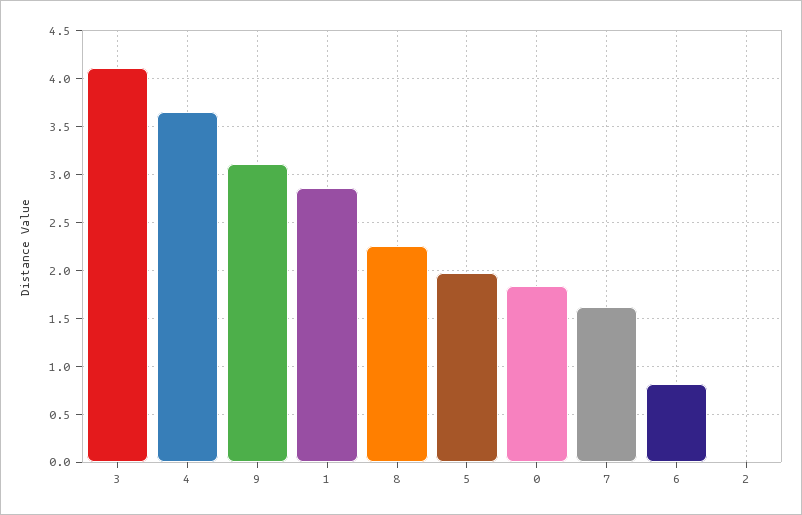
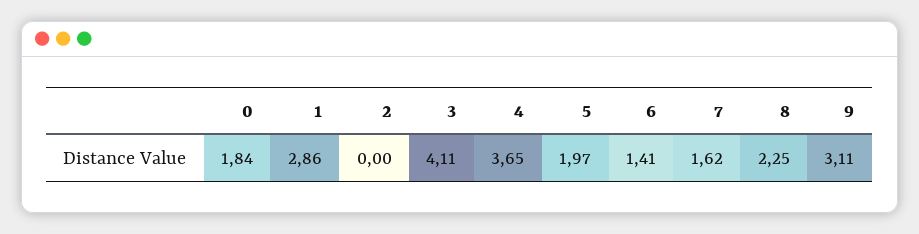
6: 0.8 -> 1.41

